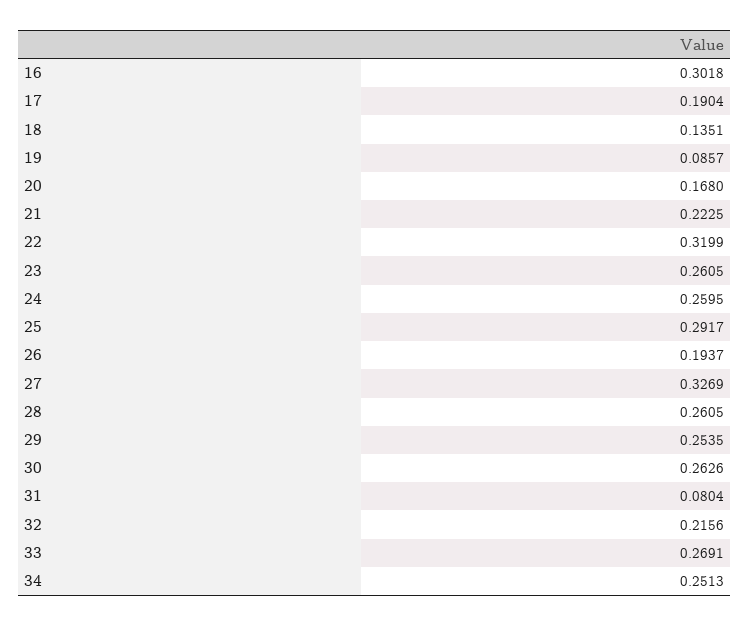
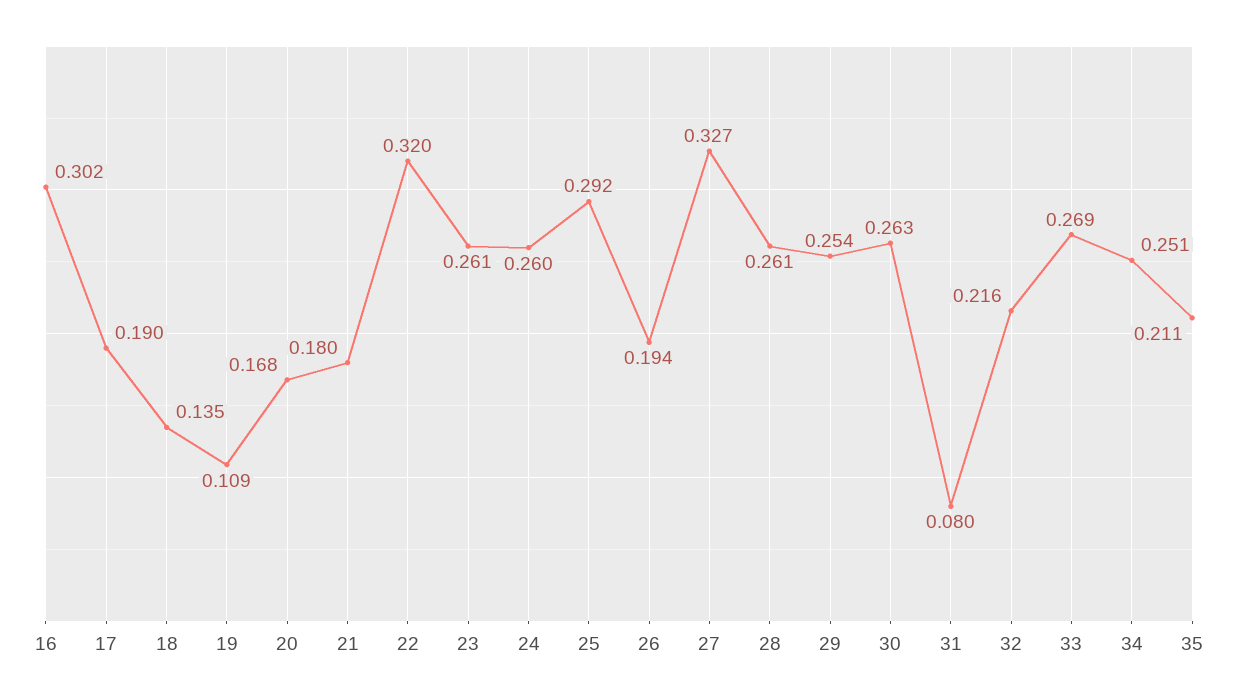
19: 0.0857 -> 0.109
21: 0.2225 -> 0.18
35: none -> 0.211

